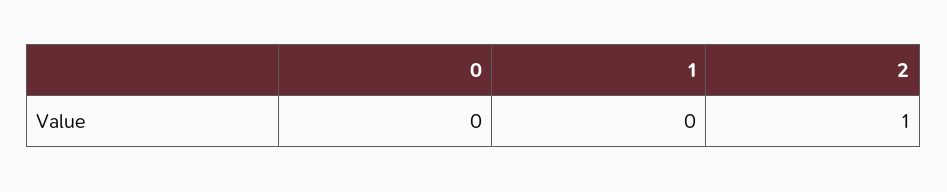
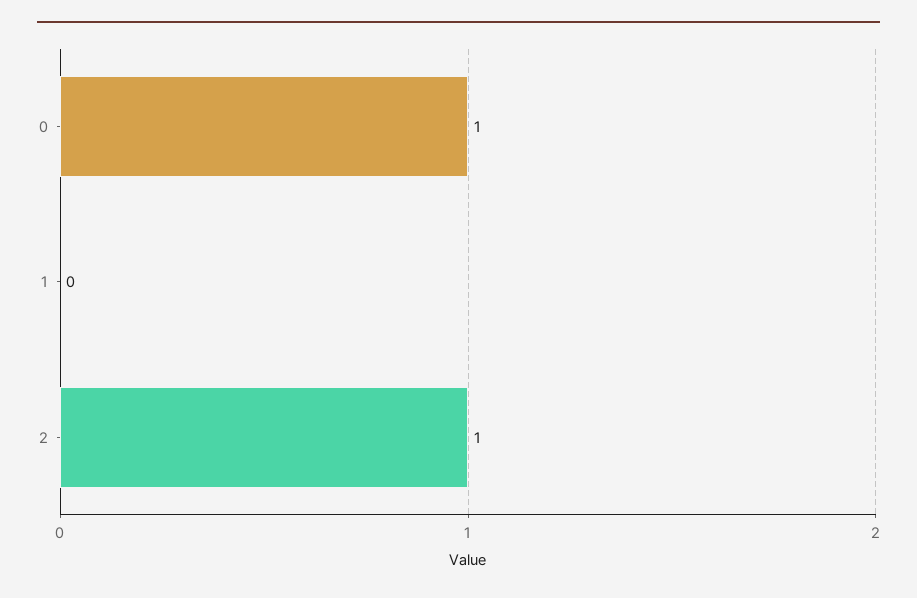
0: 0 -> 1

